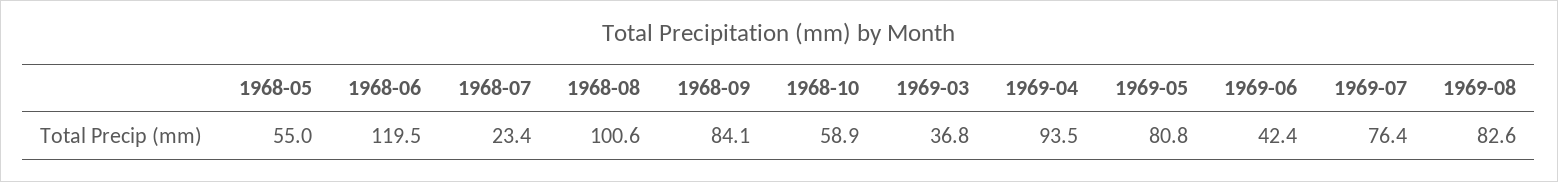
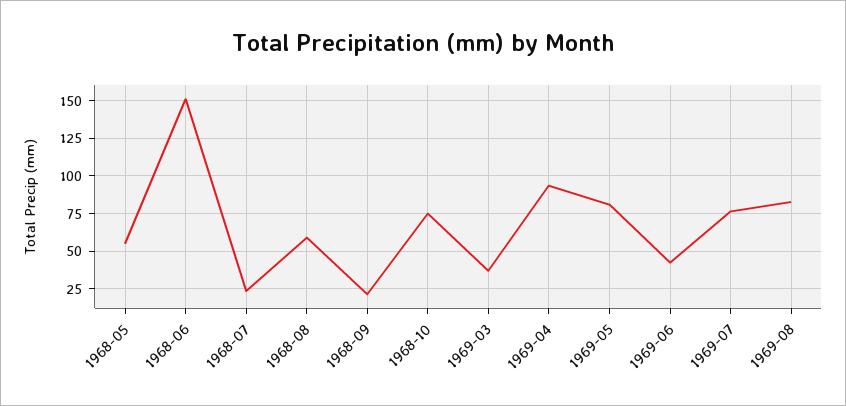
1968-06: 119.5 -> 150
1968-08: 100.6 -> 60
1968-09: 84.1 -> 20
1968-10: 58.9 -> 75

